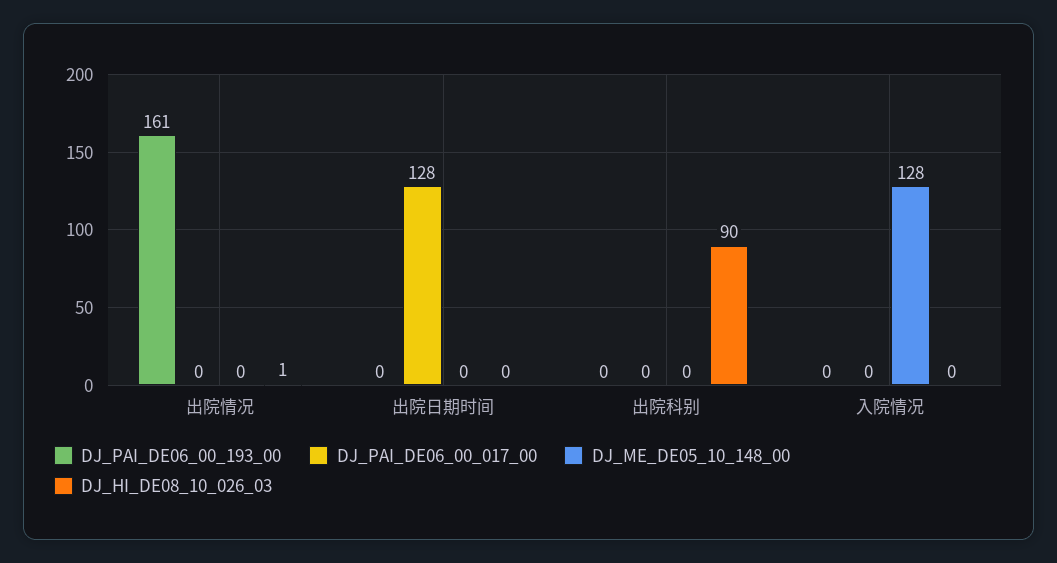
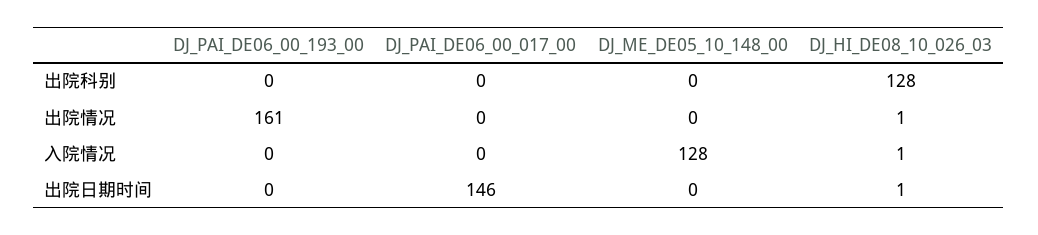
DJ_PAI_DE06_00_017_00, 出院日期时间: 128 -> 146
DJ_HI_DE08_10_026_03, 出院日期时间: 0 -> 1
DJ_HI_DE08_10_026_03, 出院科别: 90 -> 128
DJ_HI_DE08_10_026_03, 入院情况: 0 -> 1

